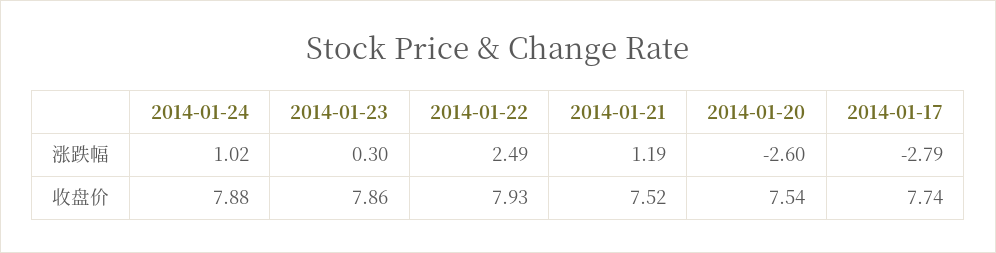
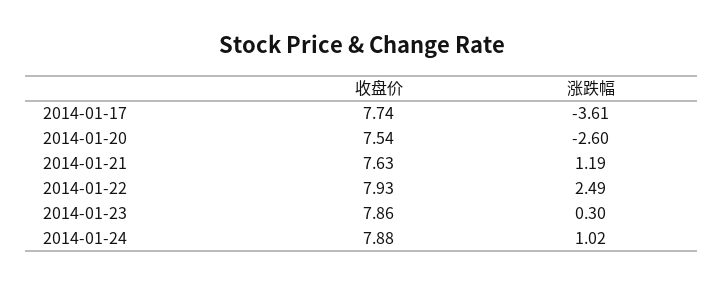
2014-01-17, 涨跌幅: -2.79 -> -3.61
2014-01-21, 收盘价: 7.52 -> 7.63

